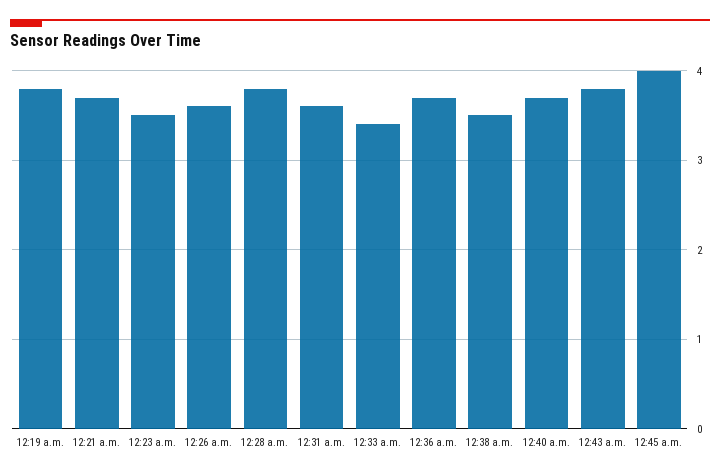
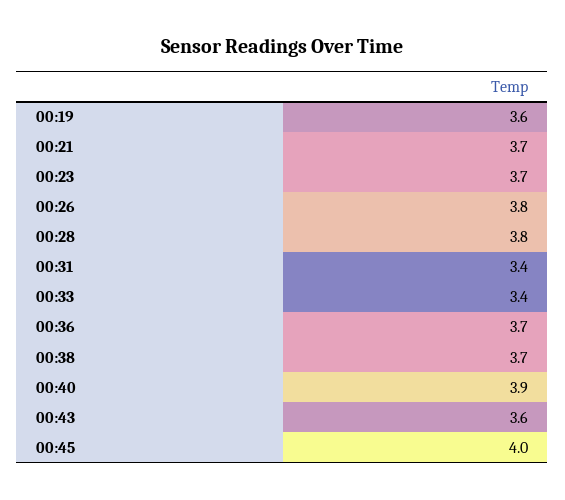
12:19 a.m.: 3.8 -> 3.6
12:23 a.m.: 3.5 -> 3.7
12:26 a.m.: 3.6 -> 3.8
12:31 a.m.: 3.6 -> 3.4
12:38 a.m.: 3.5 -> 3.7
12:40 a.m.: 3.7 -> 3.9
12:43 a.m.: 3.8 -> 3.6

